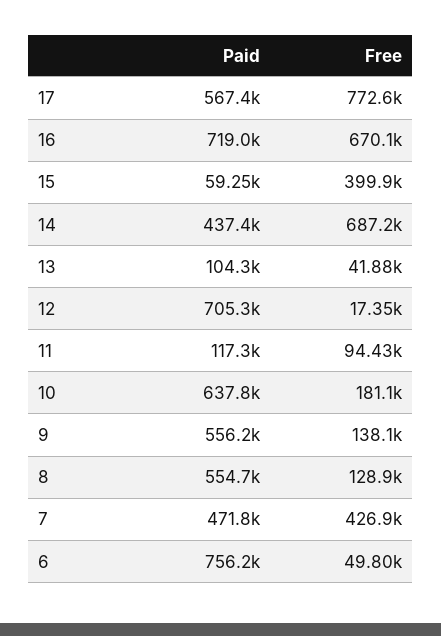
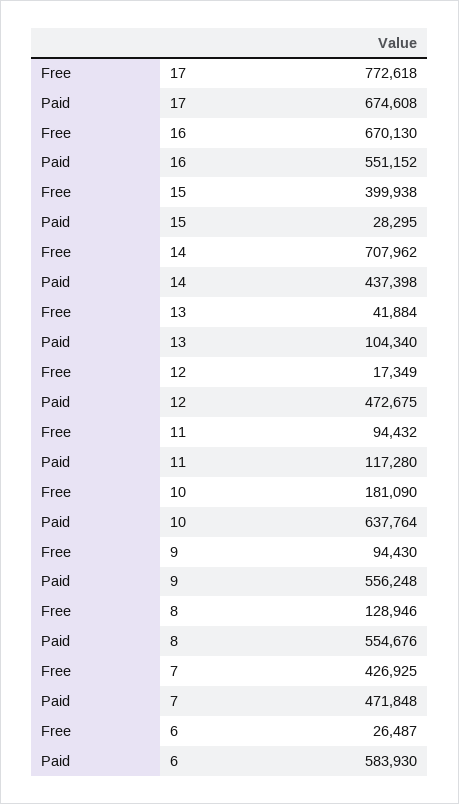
Paid, 17: 567400 -> 674608
Paid, 16: 719000 -> 551152
Paid, 15: 59250 -> 28295
Free, 14: 687200 -> 707962
Paid, 12: 705300 -> 472675
Free, 9: 138100 -> 94430
Paid, 6: 756200 -> 583930
Free, 6: 49800 -> 26487

